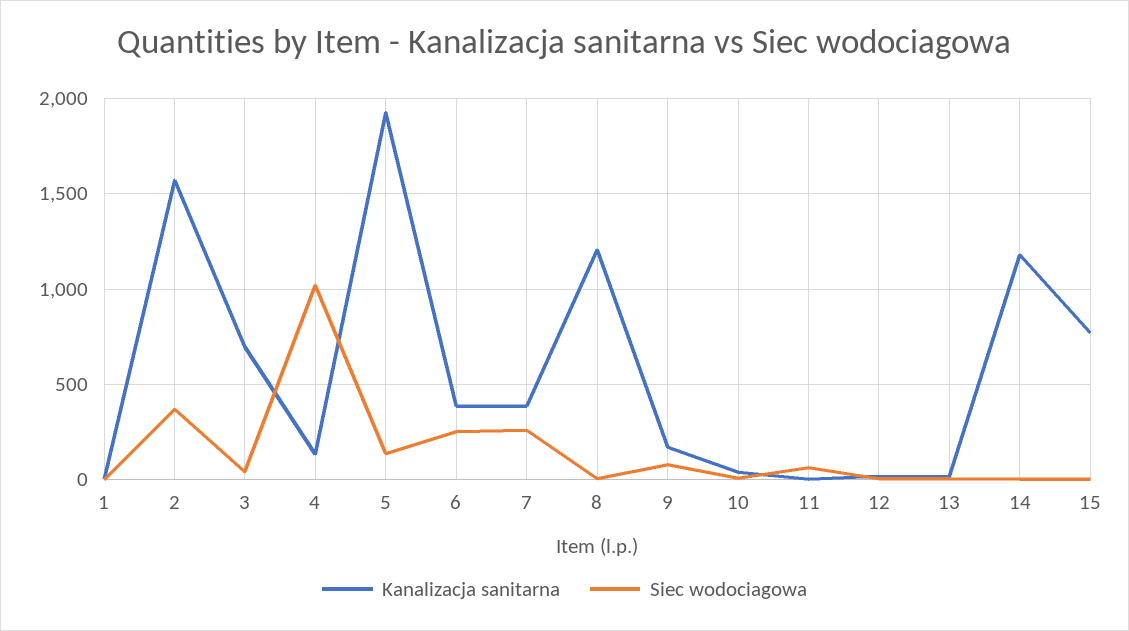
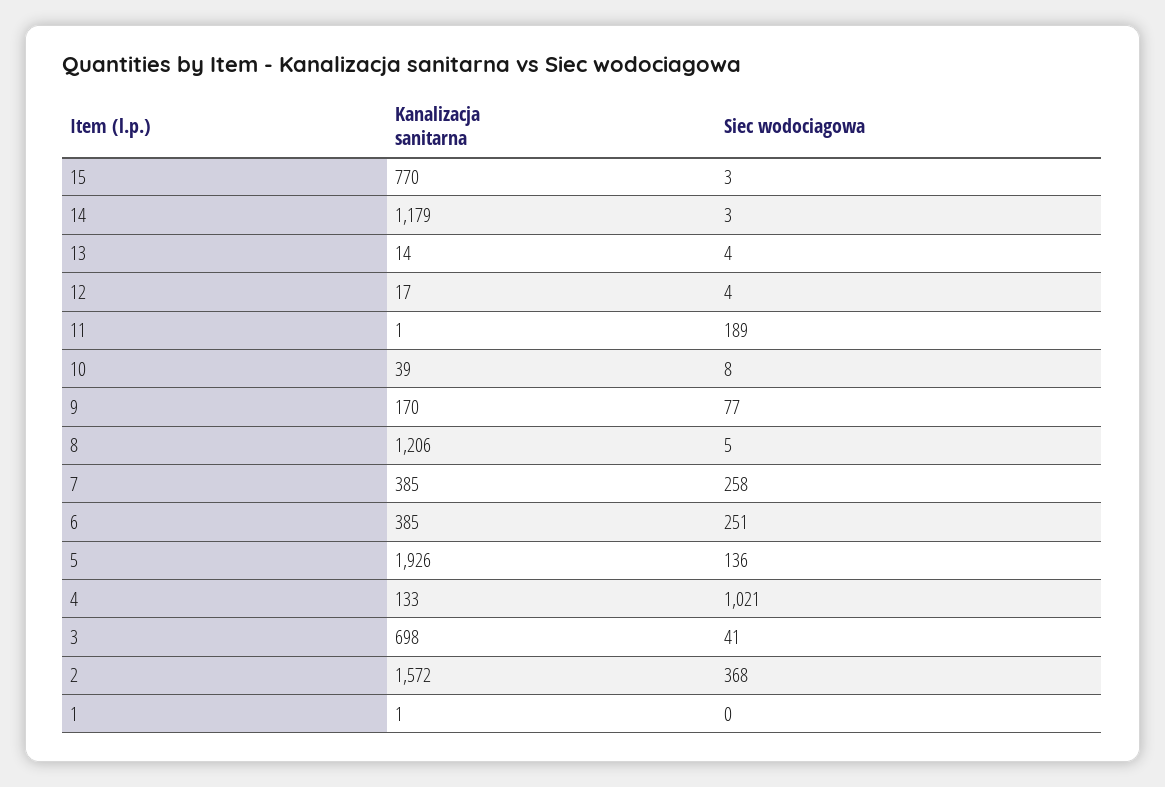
Siec wodociagowa, 11: 50 -> 189

